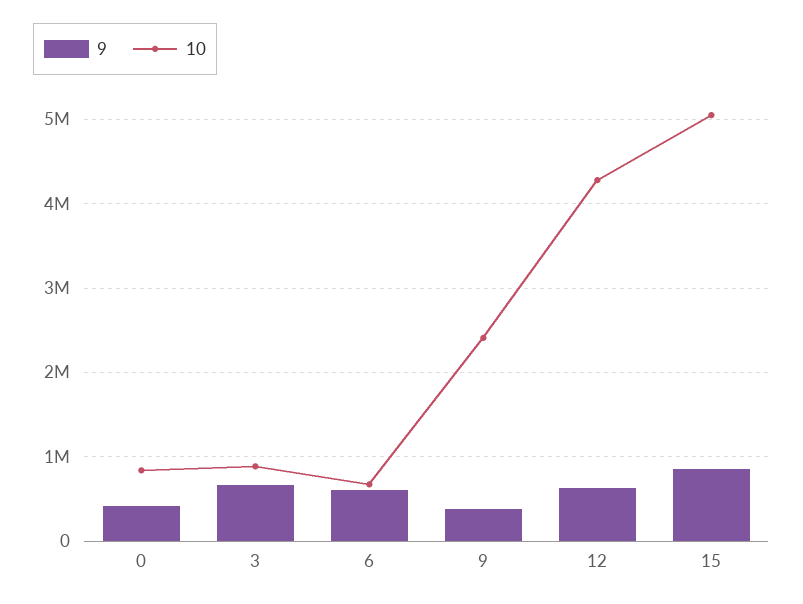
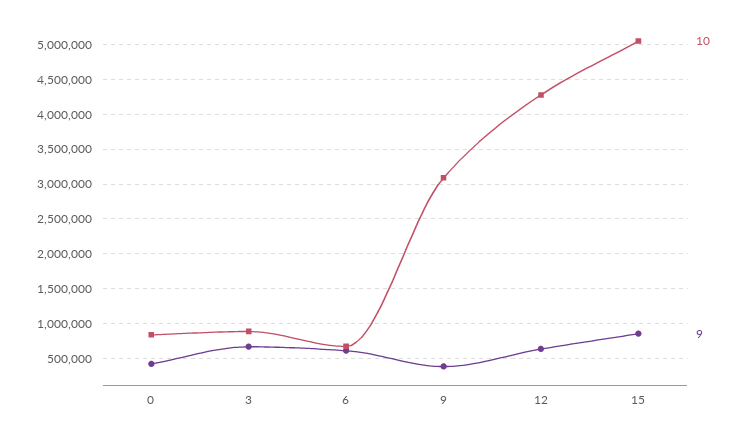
10, 9: 2400000 -> 3100000

